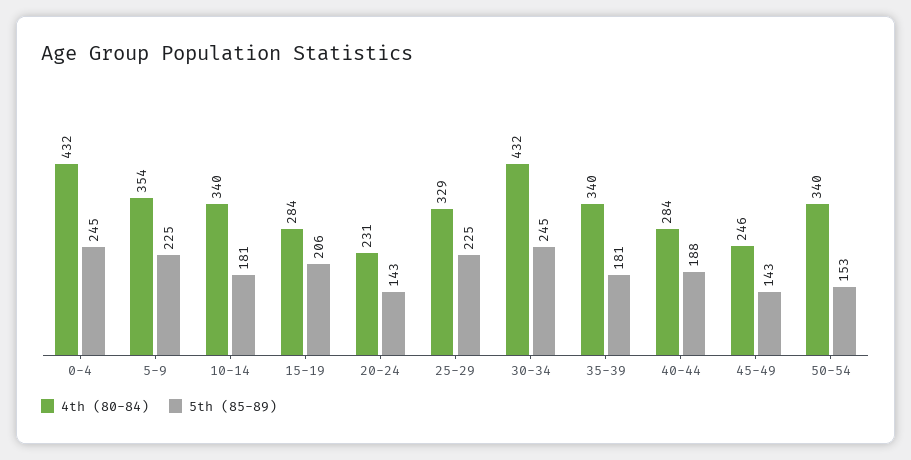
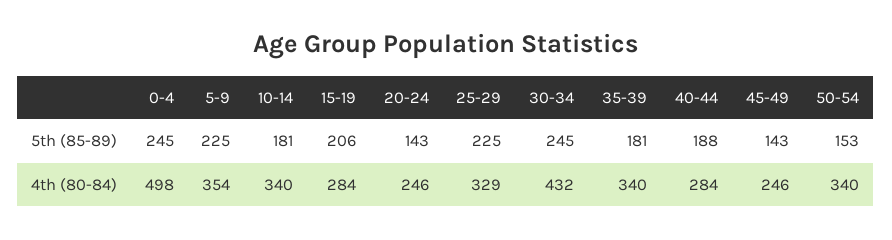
4th (80-84), 0-4: 432 -> 498
4th (80-84), 20-24: 231 -> 246

